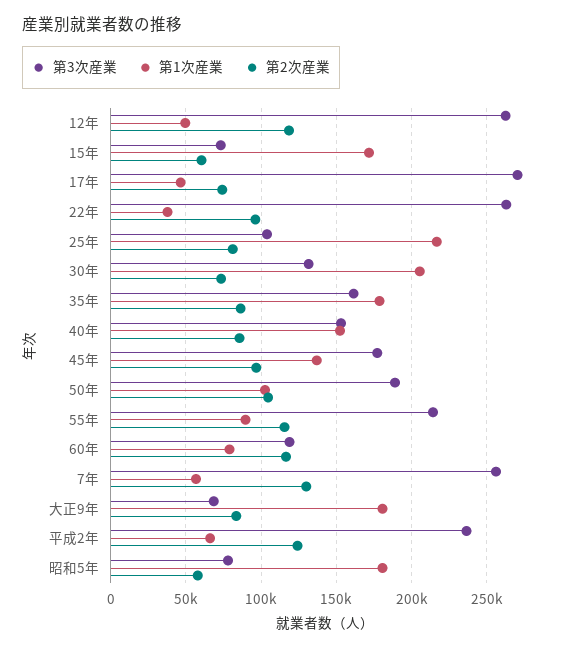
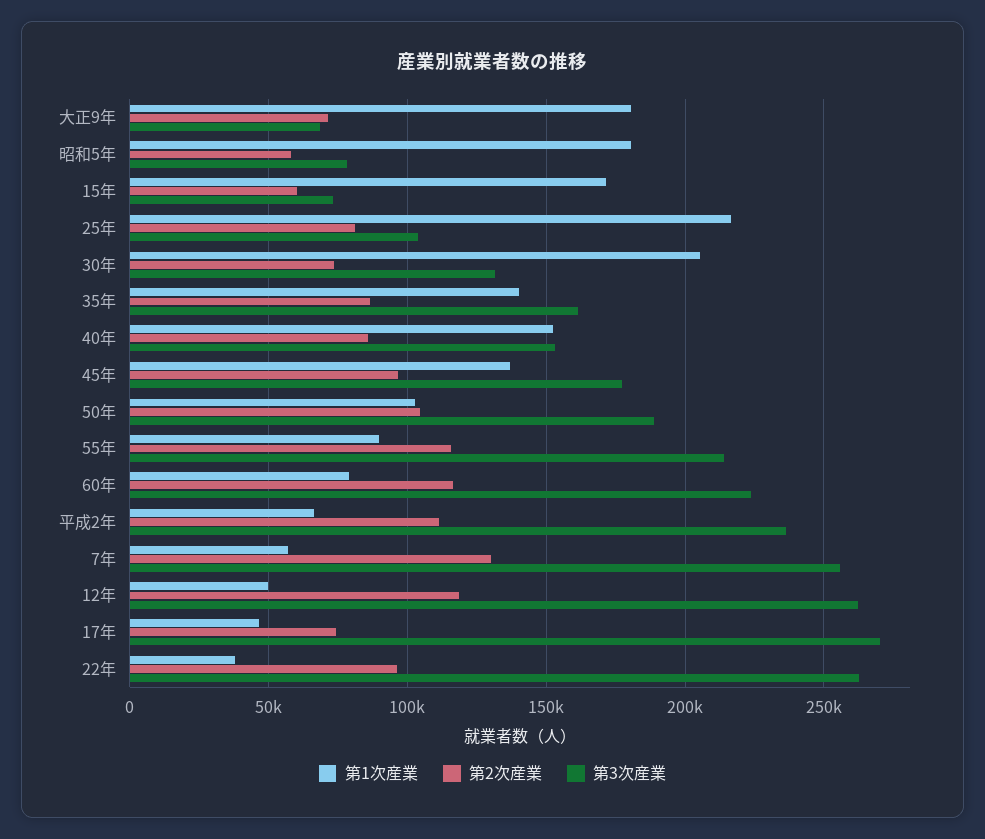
第1次産業, 35年: 180000 -> 140000
第3次産業, 60年: 120000 -> 225000
第2次産業, 大正9年: 85000 -> 70000
第2次産業, 平成2年: 125000 -> 110000

